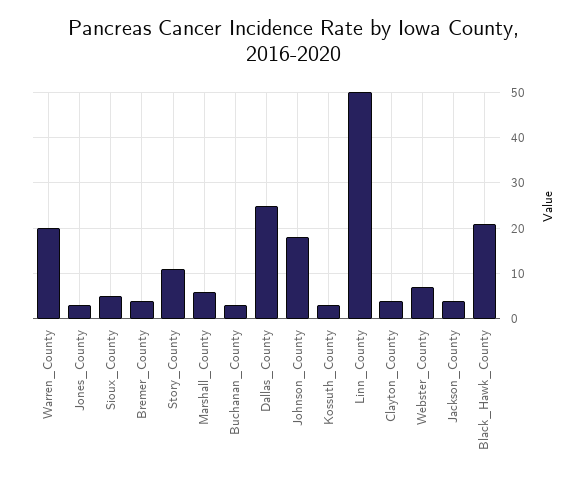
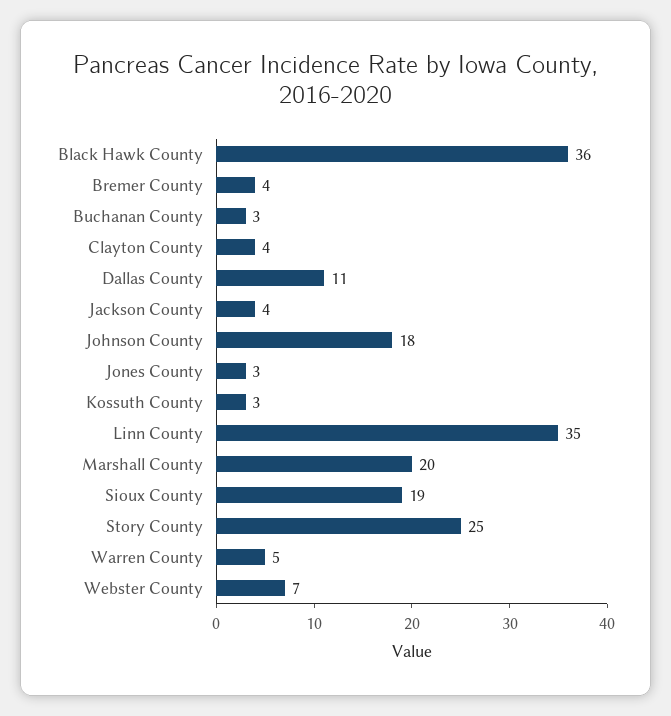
Warren_County: 20 -> 5
Sioux_County: 5 -> 19
Story_County: 10 -> 25
Marshall_County: 5 -> 20
Dallas_County: 25 -> 11
Linn_County: 50 -> 35
Black_Hawk_County: 20 -> 36

